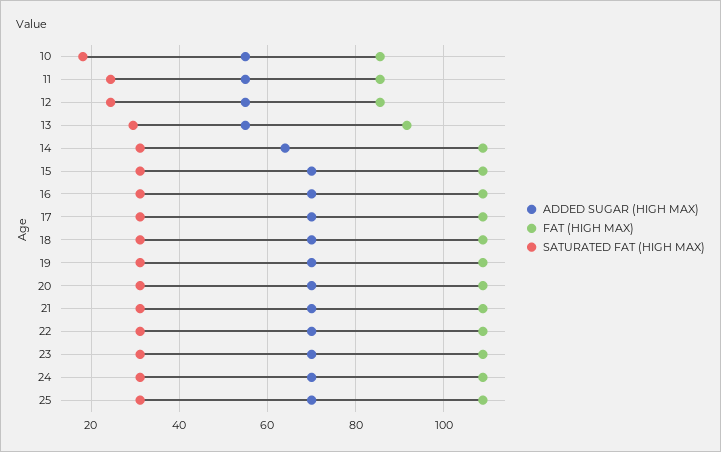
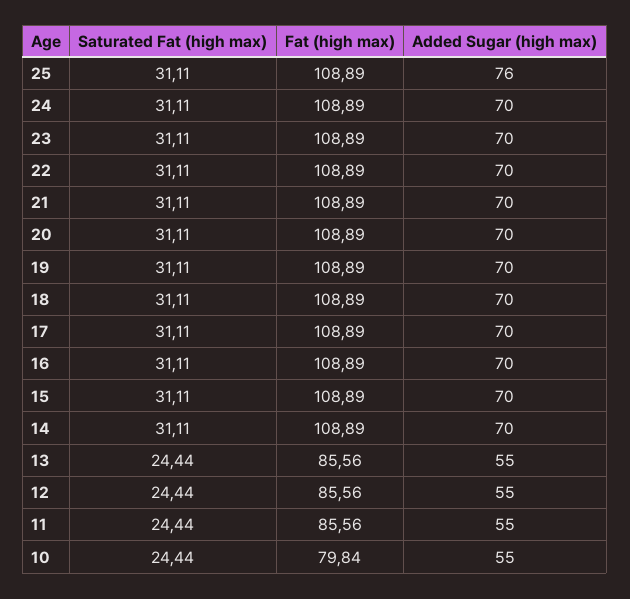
FAT (HIGH MAX), 10: 86 -> 79.84
SATURATED FAT (HIGH MAX), 10: 18 -> 24.44
FAT (HIGH MAX), 13: 92 -> 85.56
SATURATED FAT (HIGH MAX), 13: 30 -> 24.44
ADDED SUGAR (HIGH MAX), 14: 64 -> 70
ADDED SUGAR (HIGH MAX), 25: 70 -> 76

